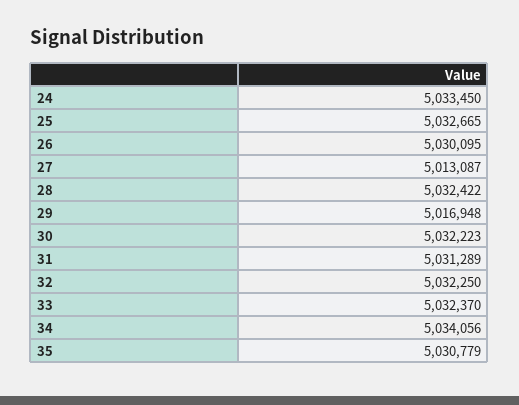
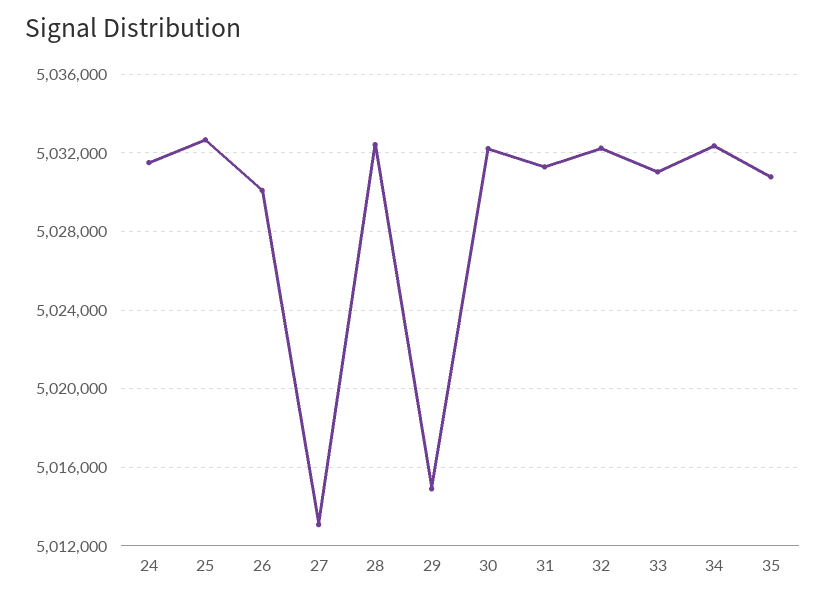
24: 5033450 -> 5031500
29: 5016948 -> 5015000
33: 5032370 -> 5031000
34: 5034056 -> 5032500

